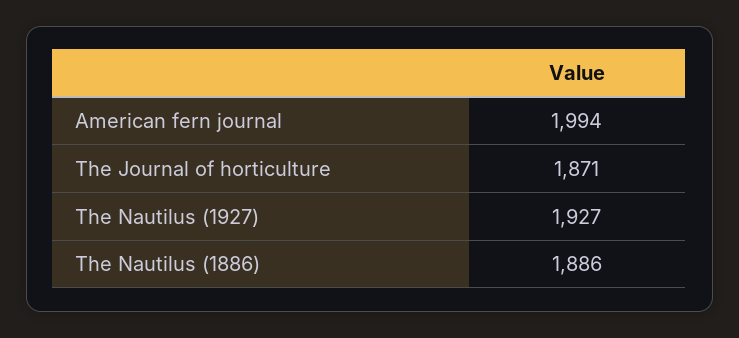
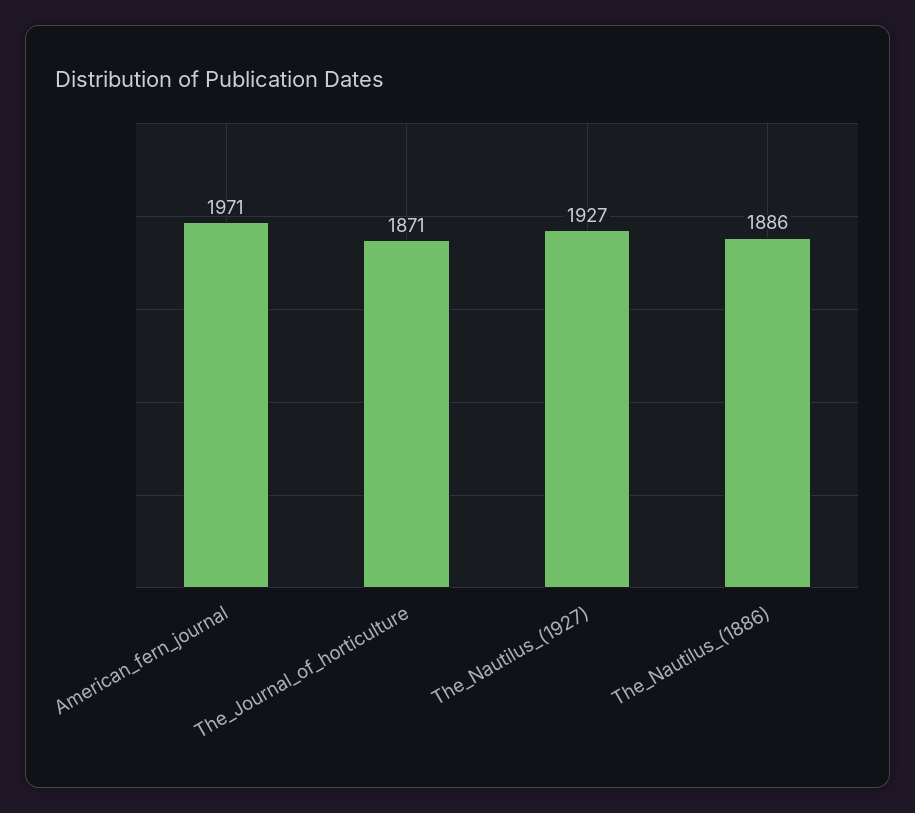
American fern journal: 1994 -> 1971

